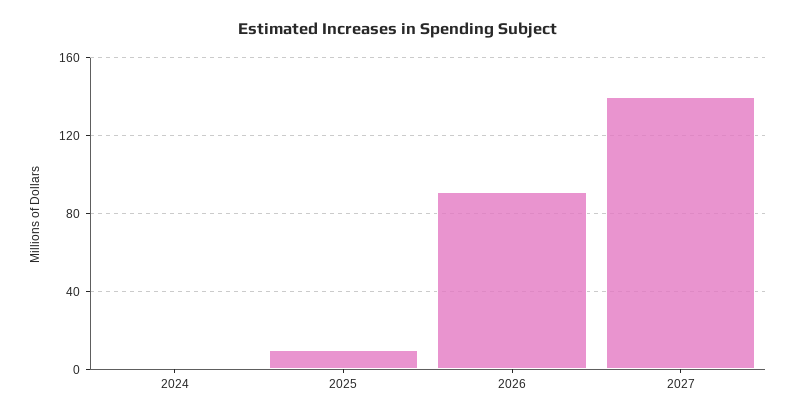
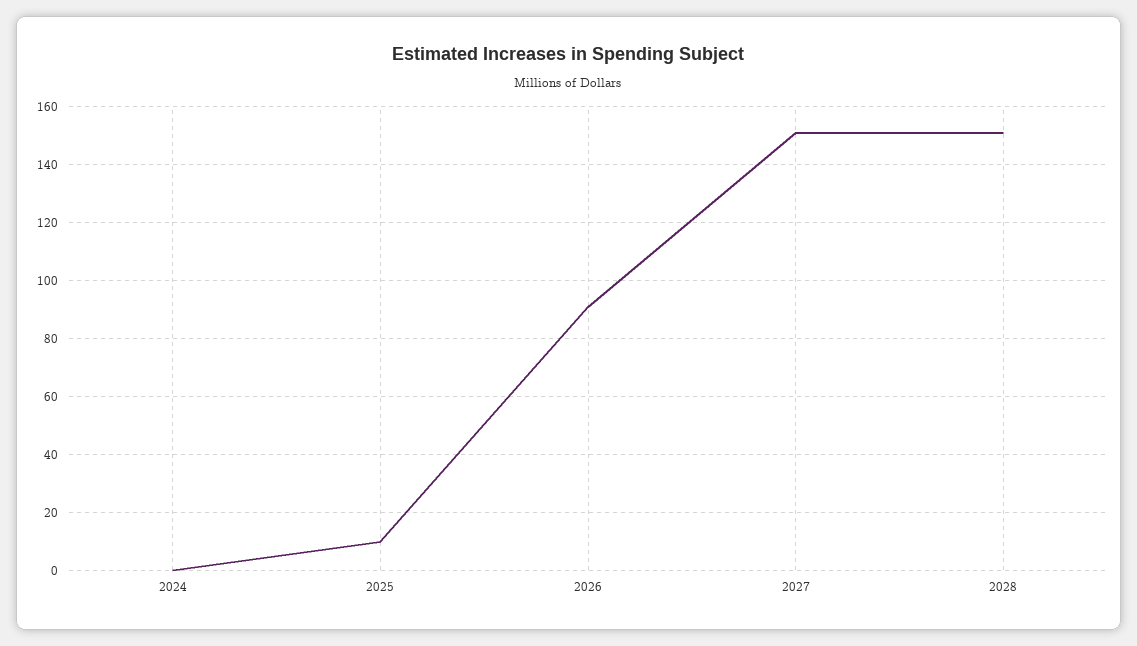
2027: 140 -> 150
2028: none -> 150

